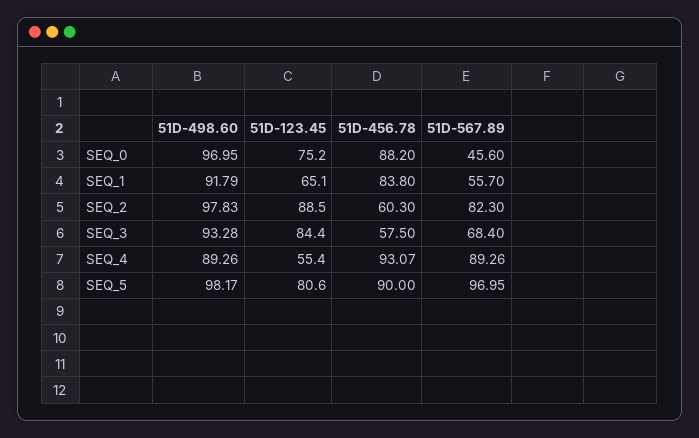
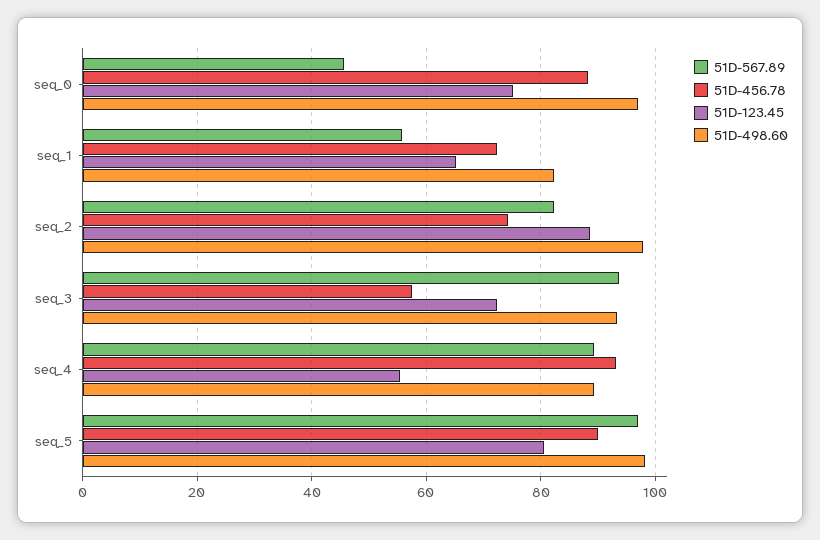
51D-498.60, SEQ_1: 91.79 -> 82
51D-456.78, SEQ_1: 83.8 -> 72
51D-456.78, SEQ_2: 60.3 -> 74
51D-123.45, SEQ_3: 84.4 -> 72
51D-567.89, SEQ_3: 68.4 -> 94

